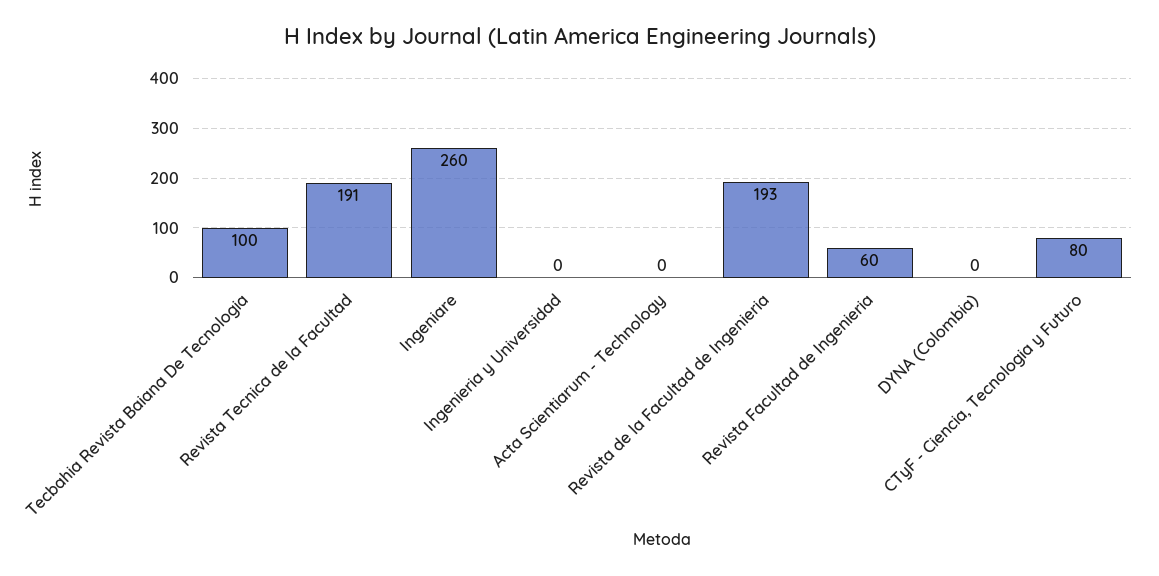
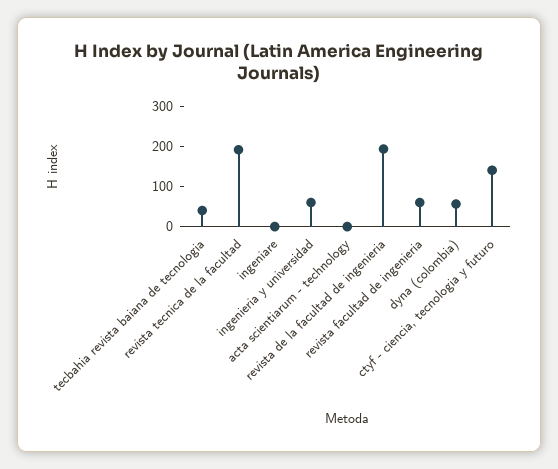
Tecbahia Revista Baiana De Tecnologia: 100 -> 40
Ingeniare: 260 -> 0
Ingenieria y Universidad: 0 -> 60
DYNA (Colombia): 0 -> 60
CTyF - Ciencia, Tecnologia y Futuro: 80 -> 140

